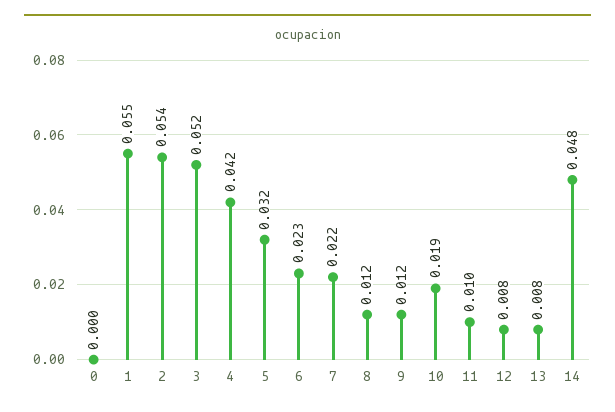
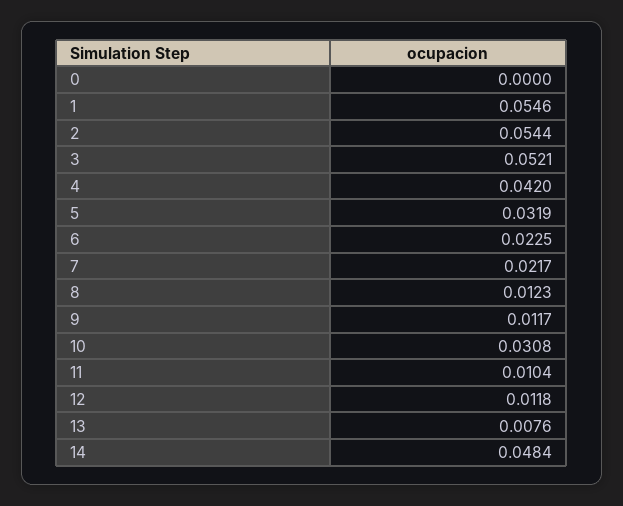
10: 0.019 -> 0.0308
12: 0.008 -> 0.0118

